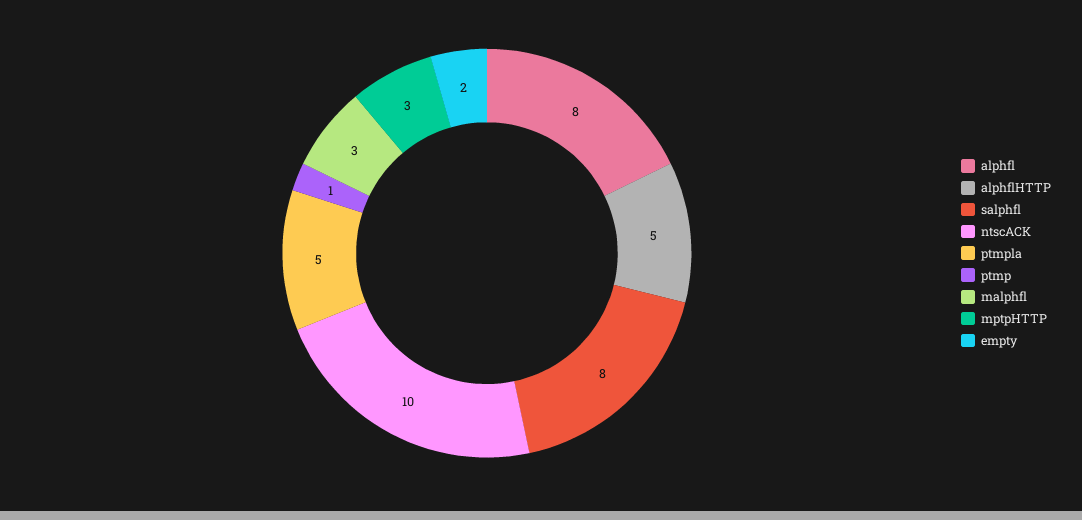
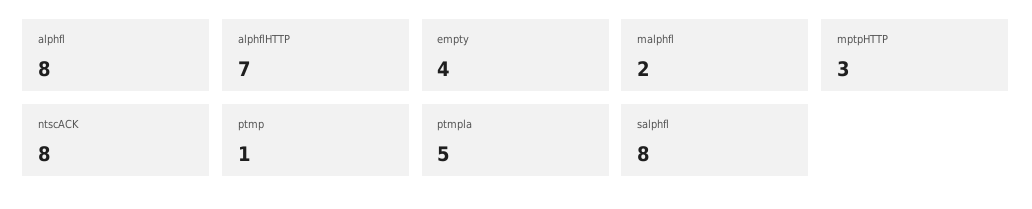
alphflHTTP: 5 -> 7
ntscACK: 10 -> 8
malphfl: 3 -> 2
empty: 2 -> 4

